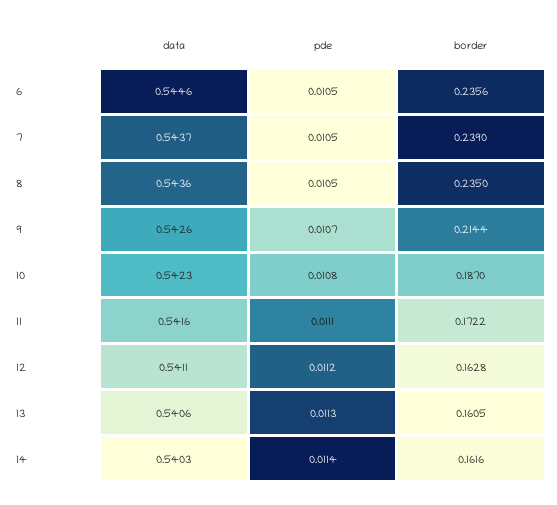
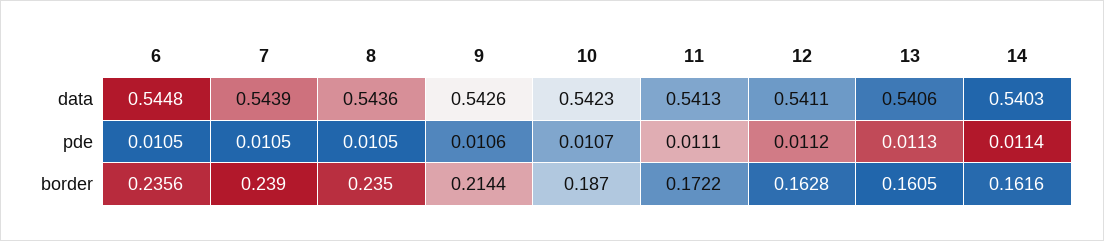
data, 6: 0.5446 -> 0.5448
data, 7: 0.5437 -> 0.5439
pde, 9: 0.0107 -> 0.0106
pde, 10: 0.0108 -> 0.0107
data, 11: 0.5416 -> 0.5413

